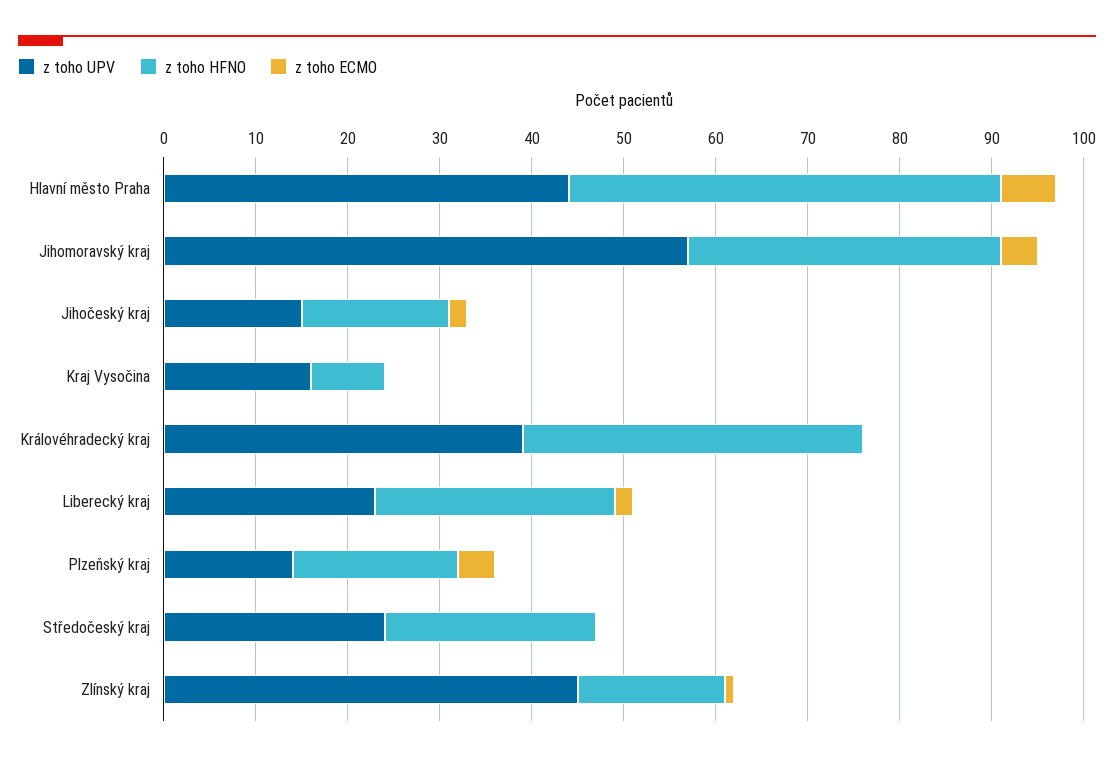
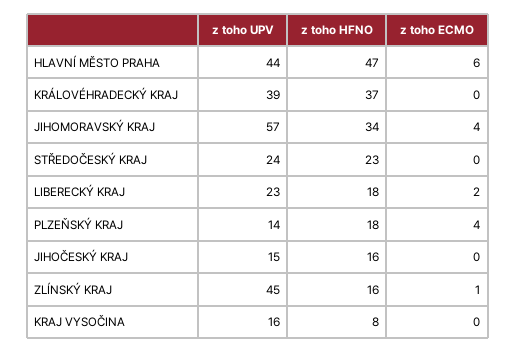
z toho ECMO, Jihočeský kraj: 2 -> 0
z toho HFNO, Liberecký kraj: 26 -> 18

